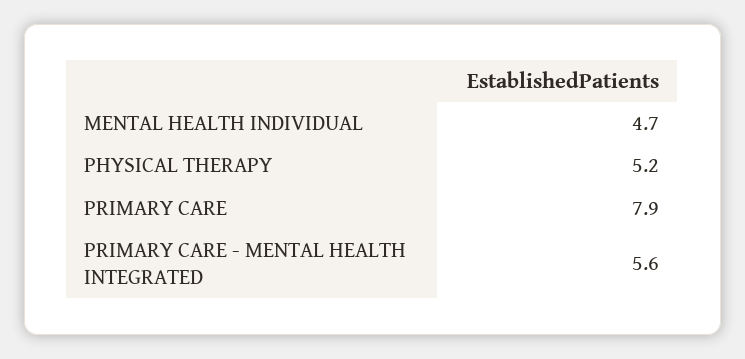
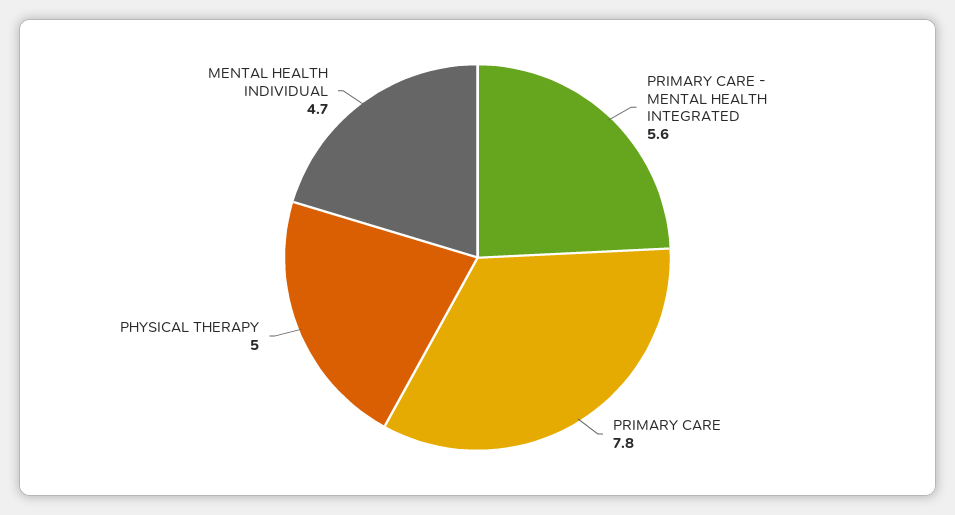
PHYSICAL THERAPY: 5.2 -> 5
PRIMARY CARE: 7.9 -> 7.8

